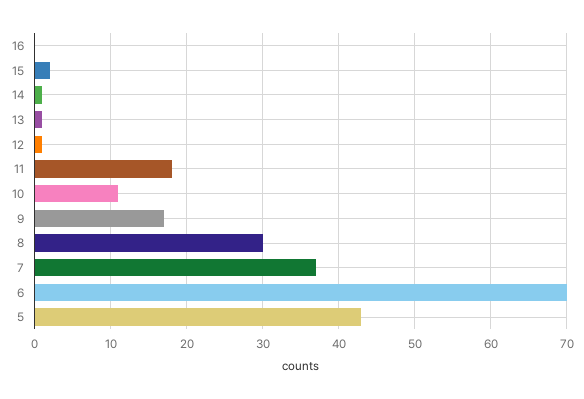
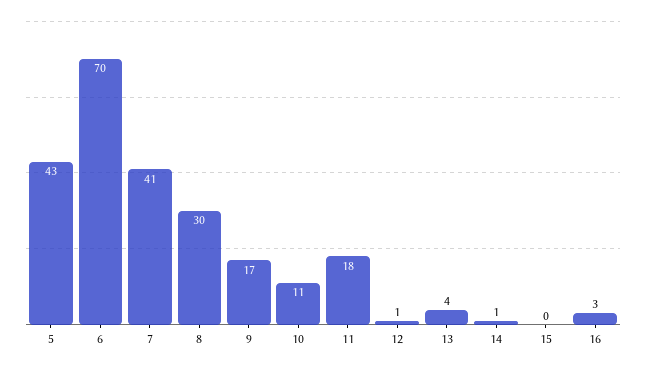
16: 0 -> 3
15: 2 -> 0
13: 1 -> 4
7: 37 -> 41

